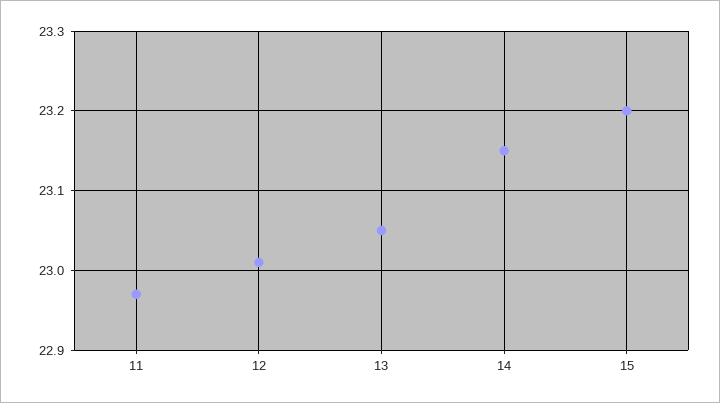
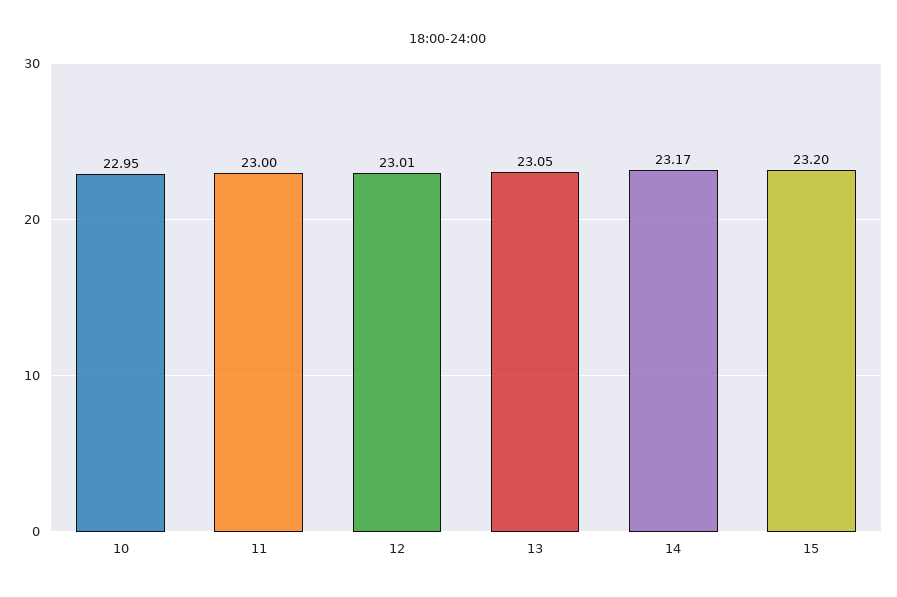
11: 22.97 -> 23
14: 23.15 -> 23.17
10: none -> 22.95

